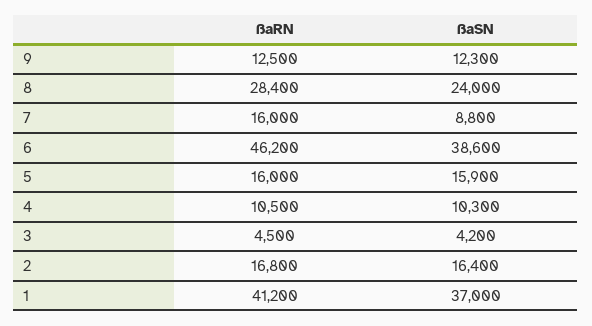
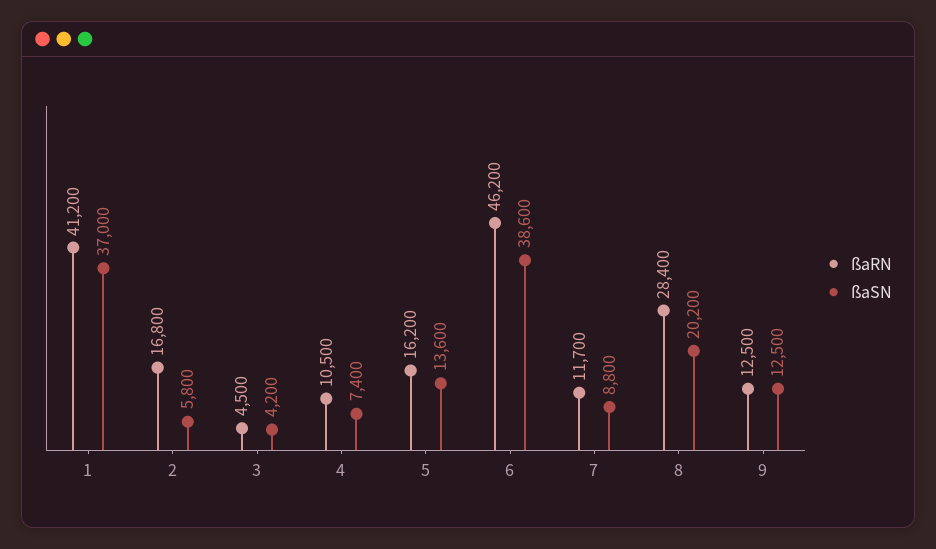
ßaSN, 9: 12300 -> 12500
ßaSN, 8: 24000 -> 20200
ßaRN, 7: 16000 -> 11700
ßaRN, 5: 16000 -> 16200
ßaSN, 5: 15900 -> 13600
ßaSN, 4: 10300 -> 7400
ßaSN, 2: 16400 -> 5800

